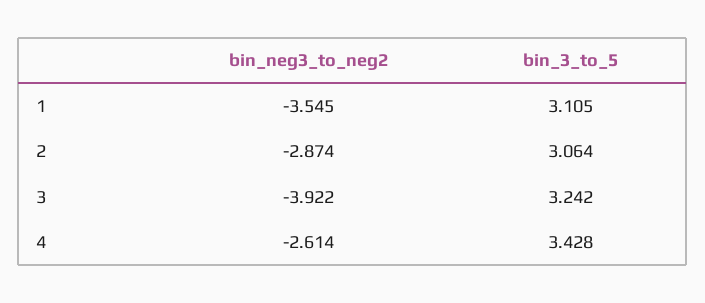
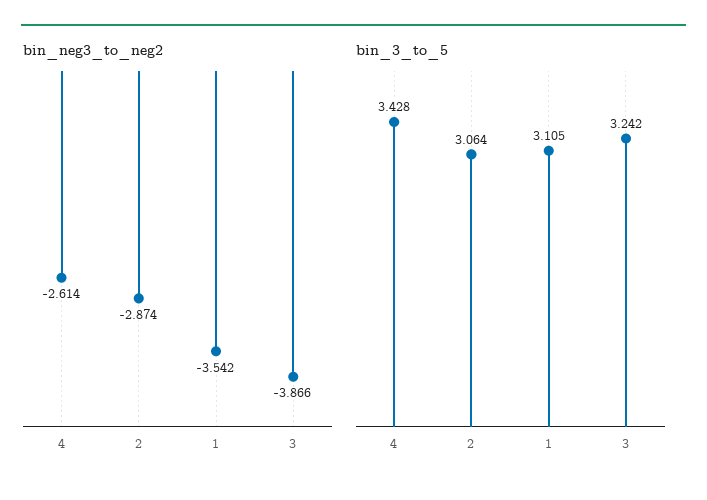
bin_neg3_to_neg2, 1: -3.545 -> -3.542
bin_neg3_to_neg2, 3: -3.922 -> -3.866

